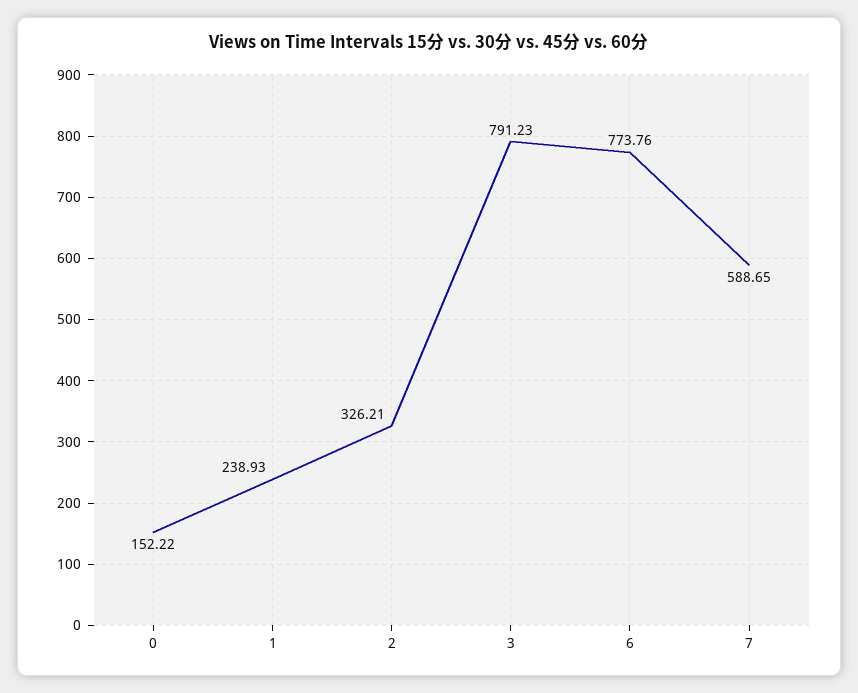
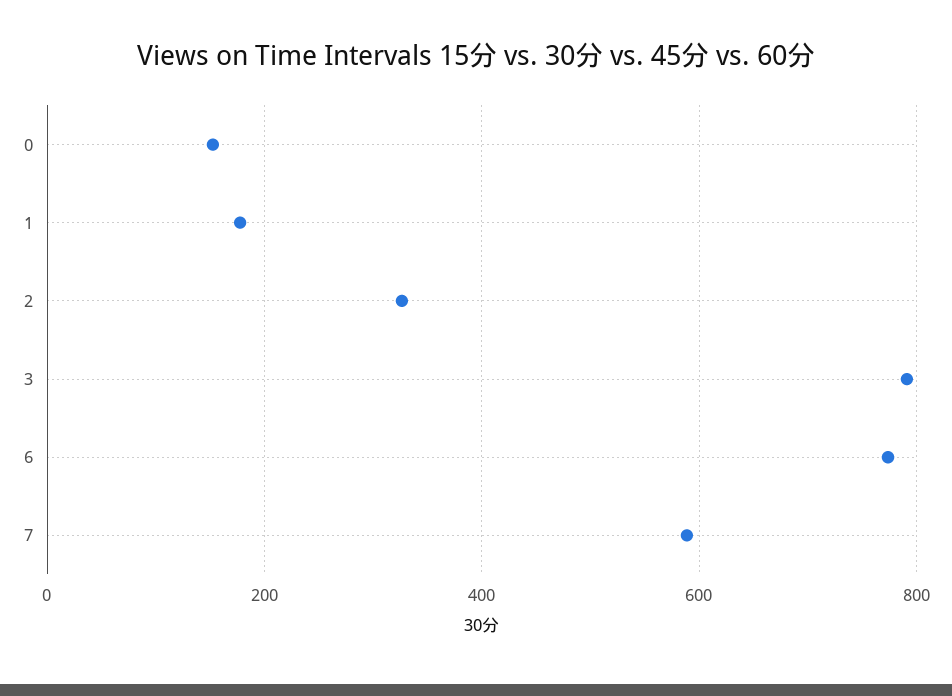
1: 238.93 -> 180

